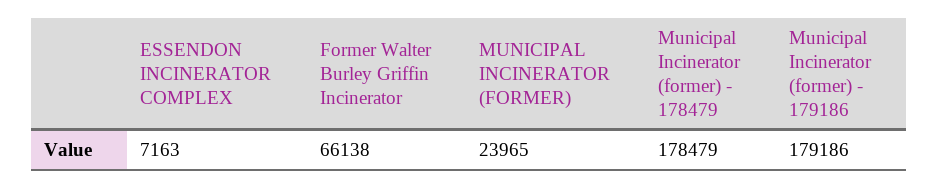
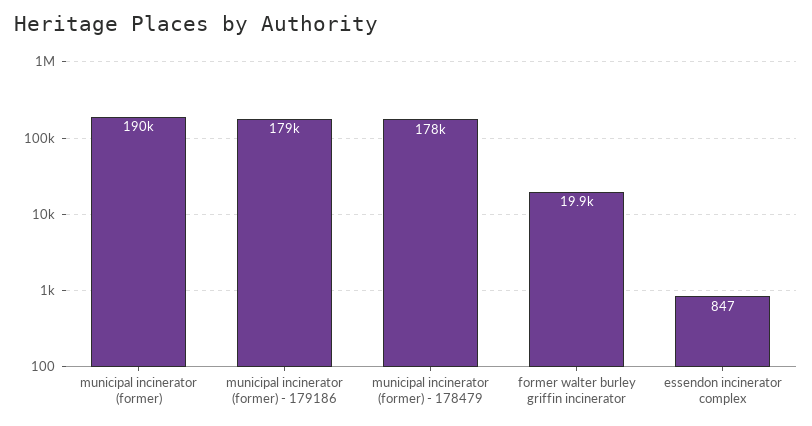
ESSENDON INCINERATOR COMPLEX: 7163 -> 847
Former Walter Burley Griffin Incinerator: 66138 -> 19900
MUNICIPAL INCINERATOR (FORMER): 23965 -> 190000

